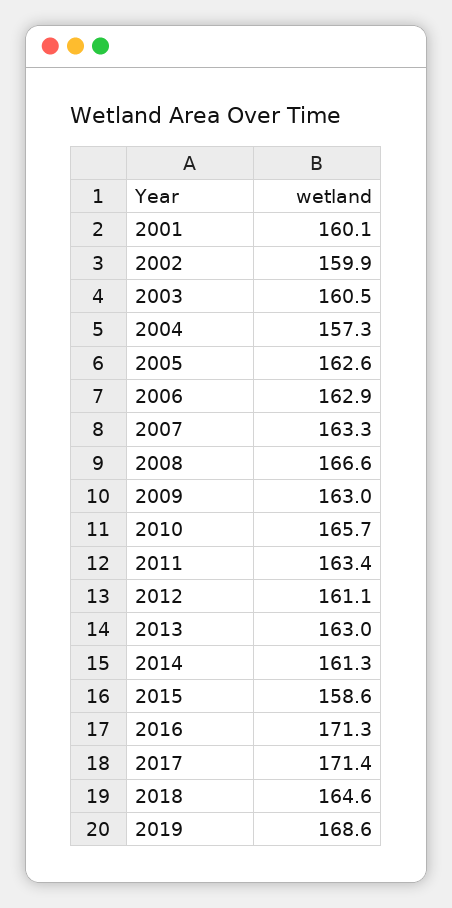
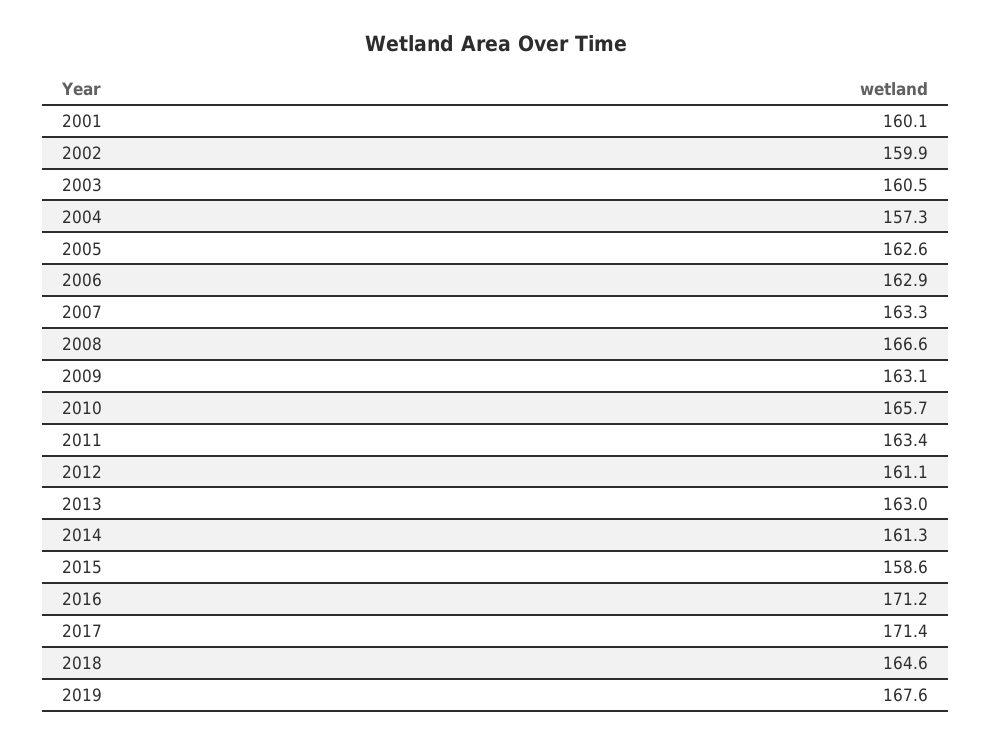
2009: 163 -> 163.1
2016: 171.3 -> 171.2
2019: 168.6 -> 167.6

